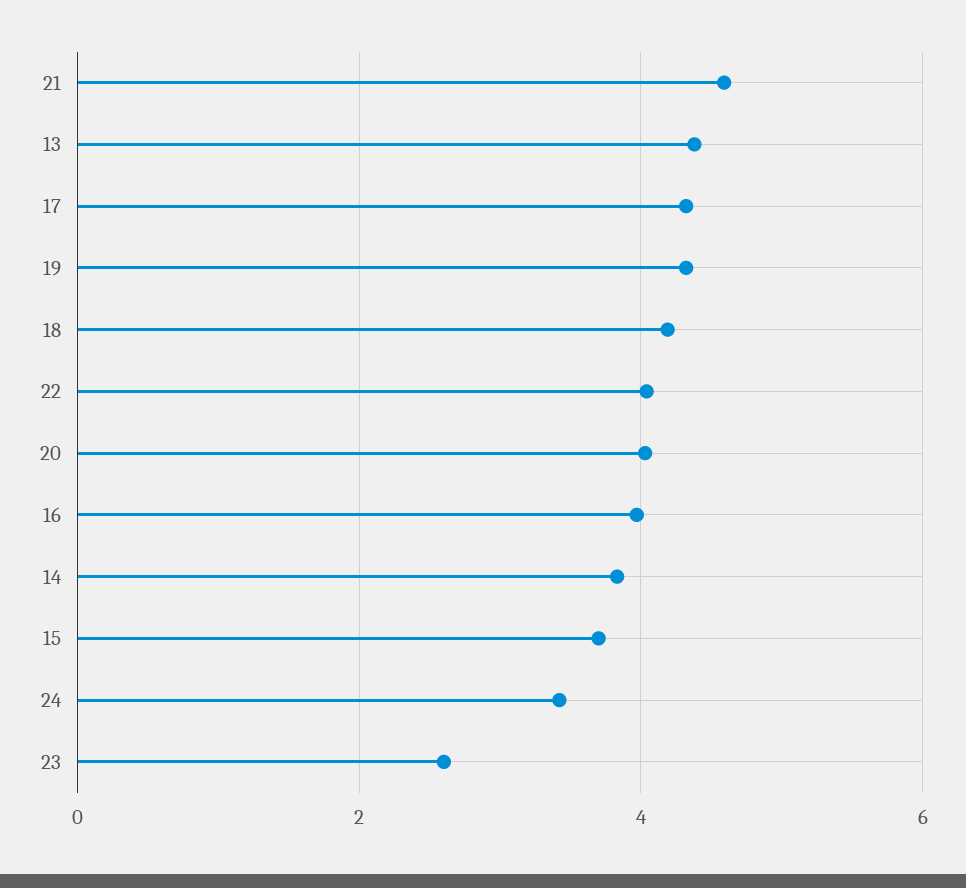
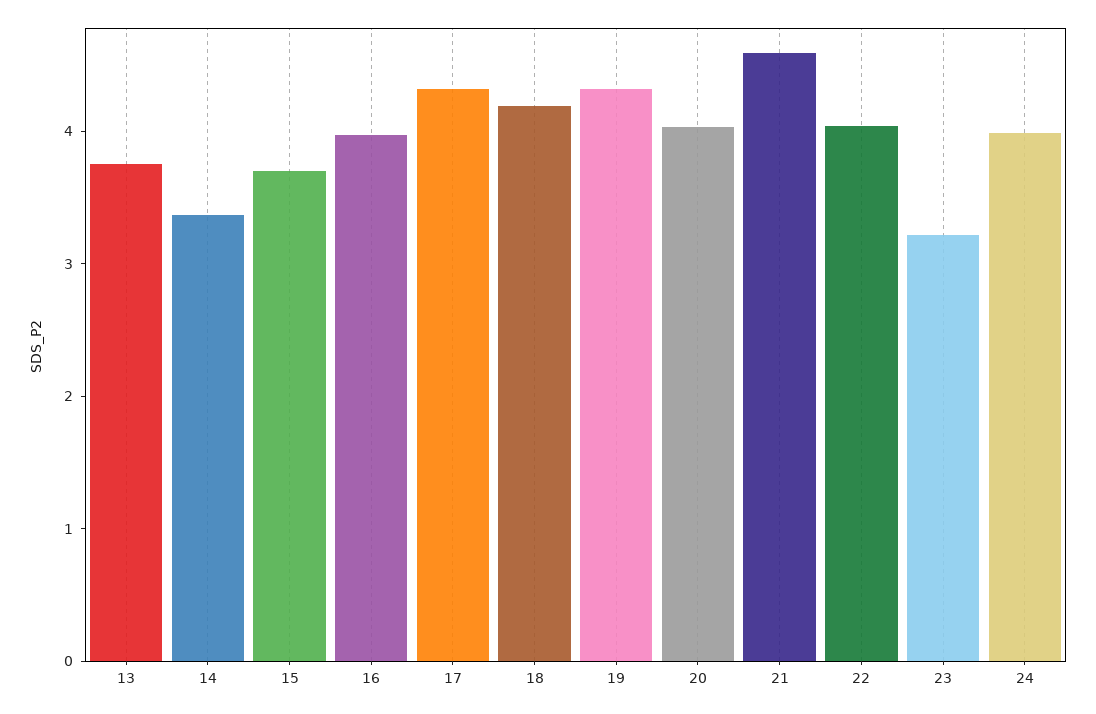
13: 4.4 -> 3.8
14: 3.8 -> 3.4
24: 3.4 -> 4
23: 2.6 -> 3.2

